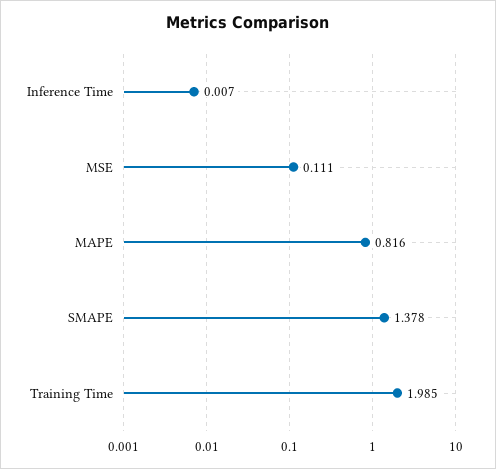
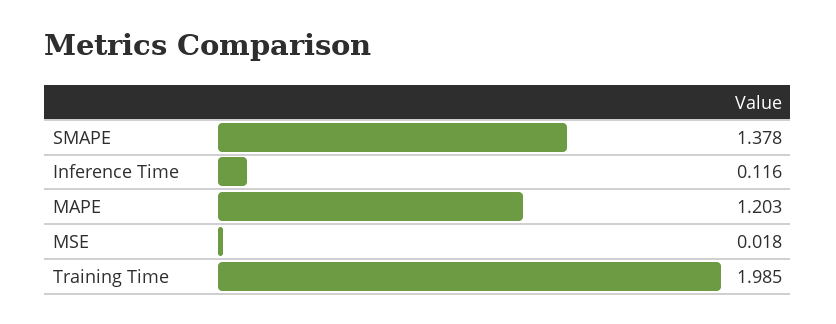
Inference Time: 0.007 -> 0.116
MSE: 0.111 -> 0.018
MAPE: 0.816 -> 1.203

